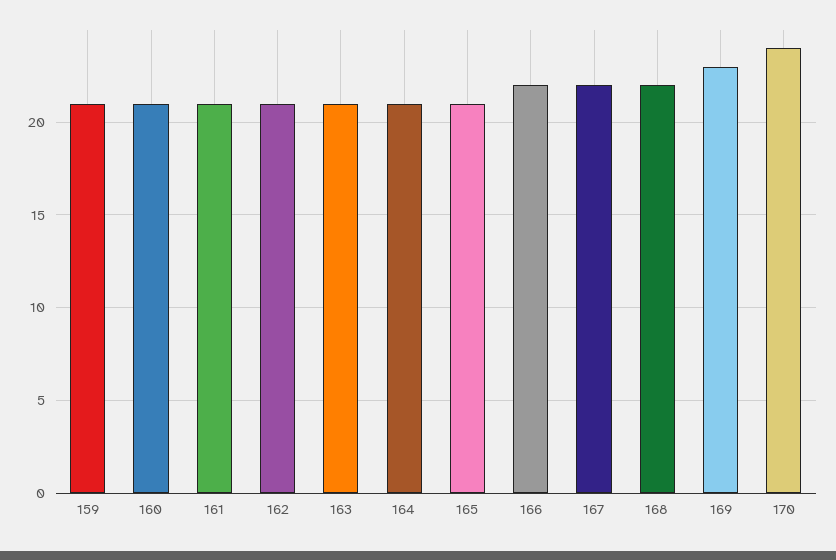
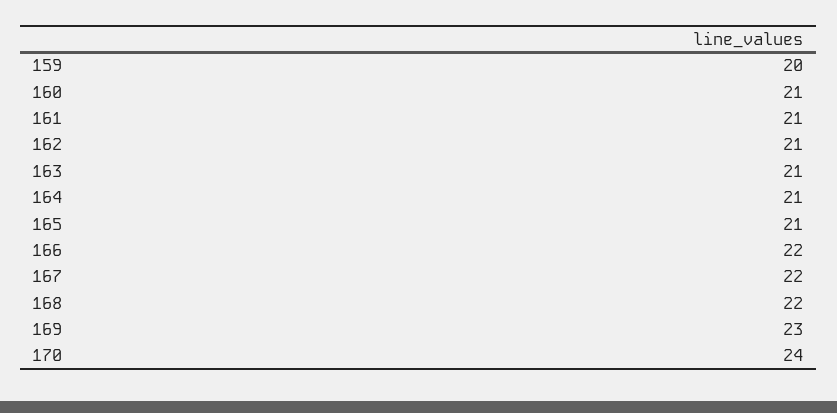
159: 21 -> 20

